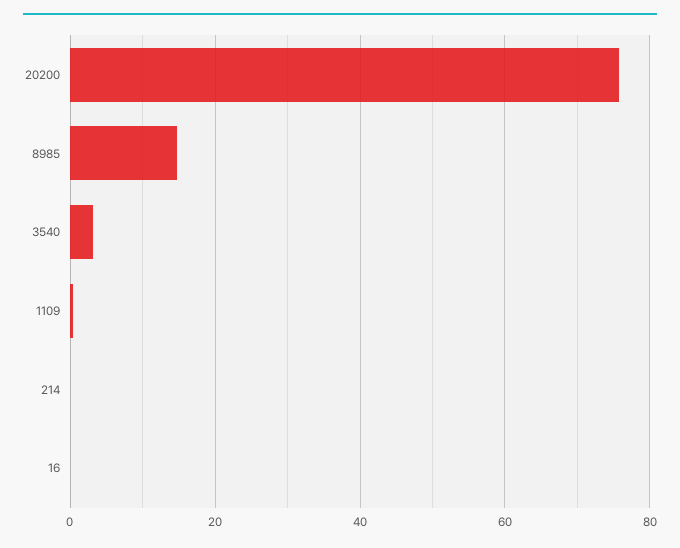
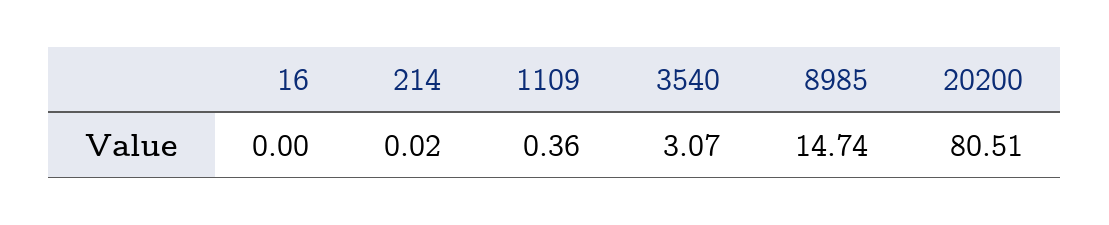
20200: 76 -> 80.51

